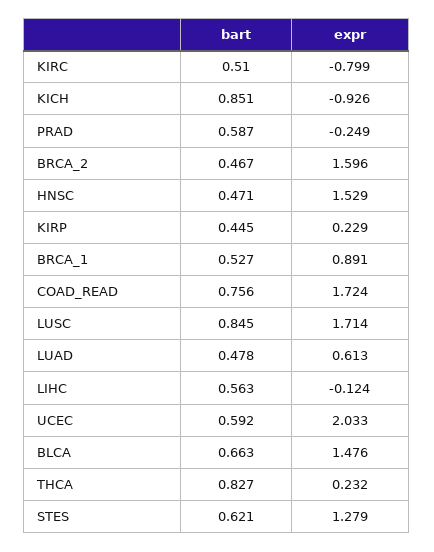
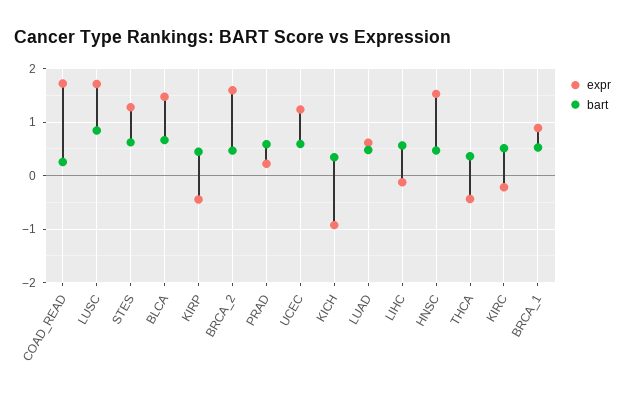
expr, KIRC: -0.799 -> -0.2
bart, KICH: 0.851 -> 0.4
expr, PRAD: -0.249 -> 0.2
expr, KIRP: 0.229 -> -0.4
bart, COAD_READ: 0.756 -> 0.2
expr, UCEC: 2.033 -> 1.2
bart, THCA: 0.827 -> 0.4
expr, THCA: 0.232 -> -0.4

